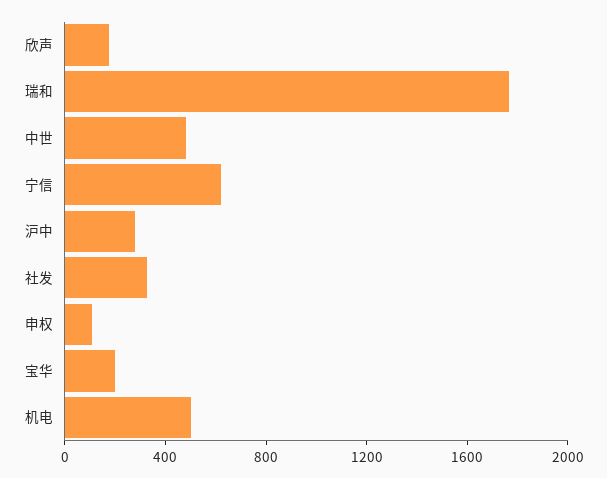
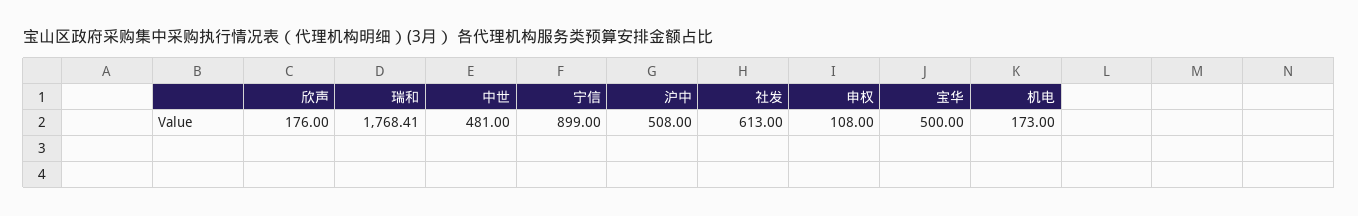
宁信: 600 -> 899
沪中: 300 -> 508
社发: 300 -> 613
宝华: 200 -> 500
机电: 500 -> 173

